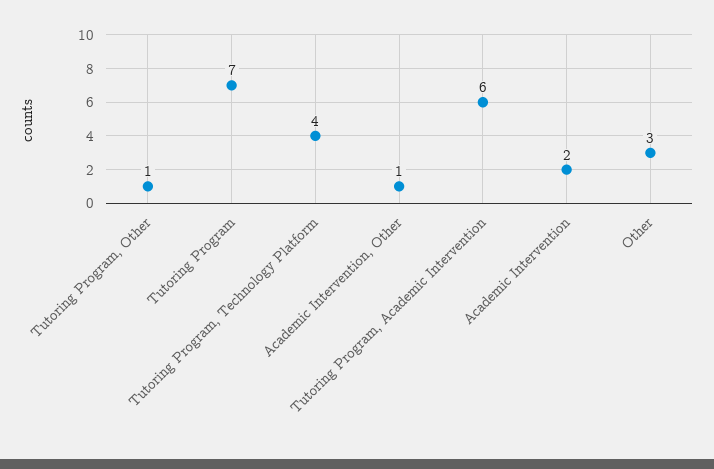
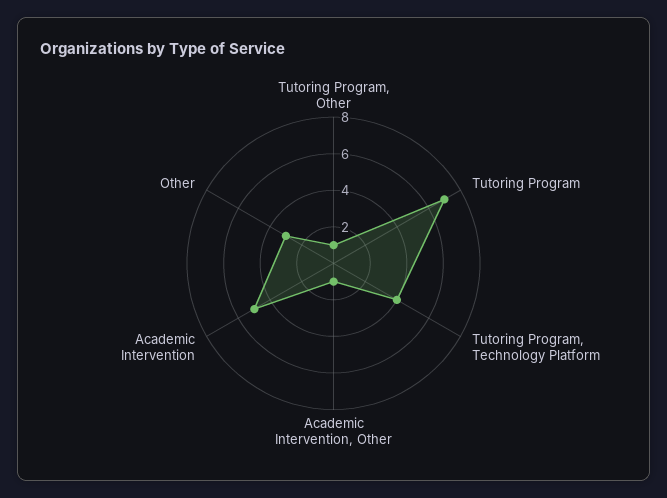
Tutoring Program, Academic Intervention: 6 -> none
Academic Intervention: 2 -> 5

